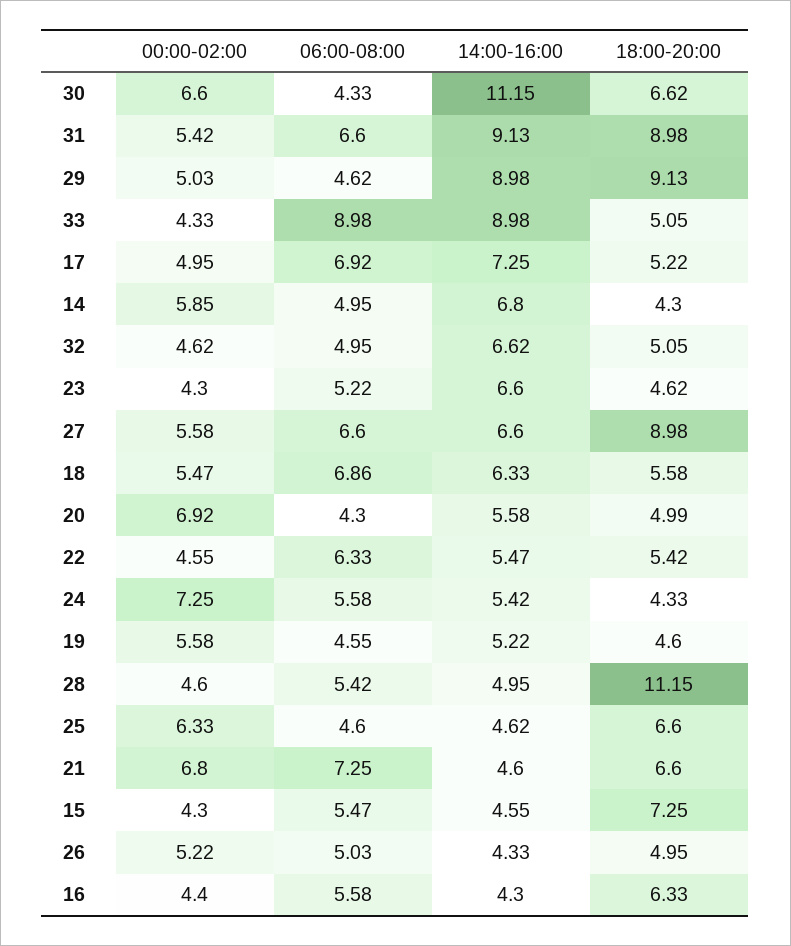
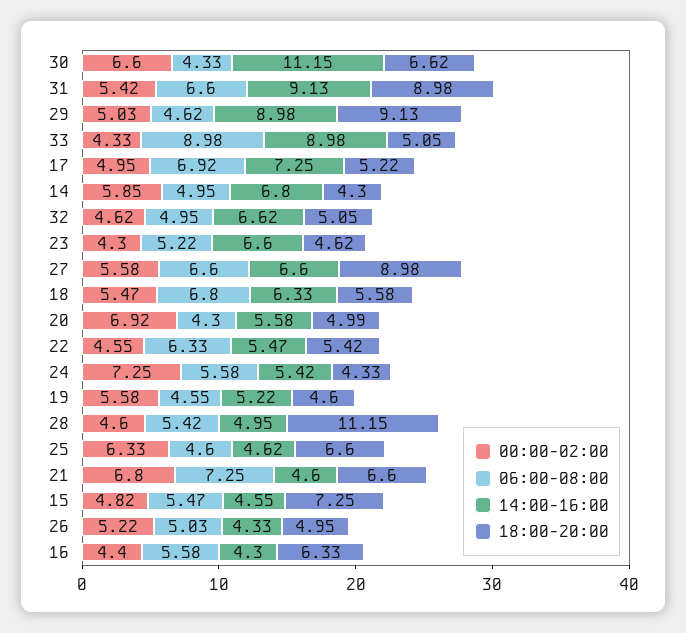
06:00-08:00, 18: 6.86 -> 6.8
00:00-02:00, 15: 4.3 -> 4.82

